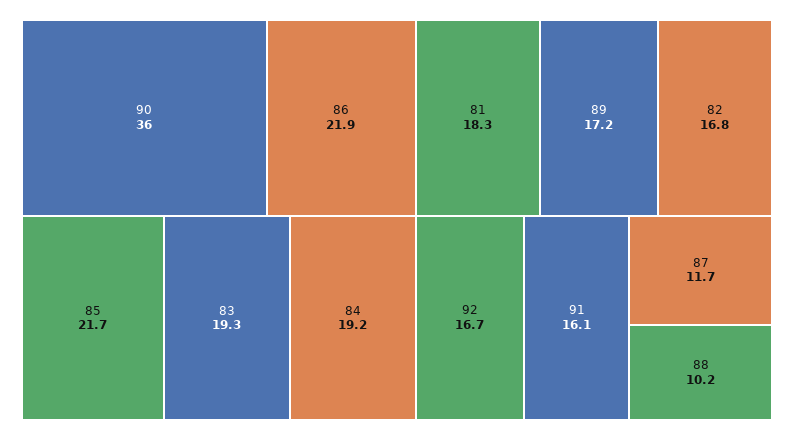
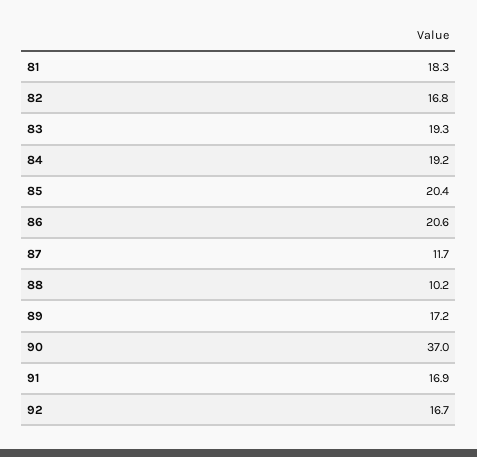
90: 36 -> 37
86: 21.9 -> 20.6
85: 21.7 -> 20.4
91: 16.1 -> 16.9

